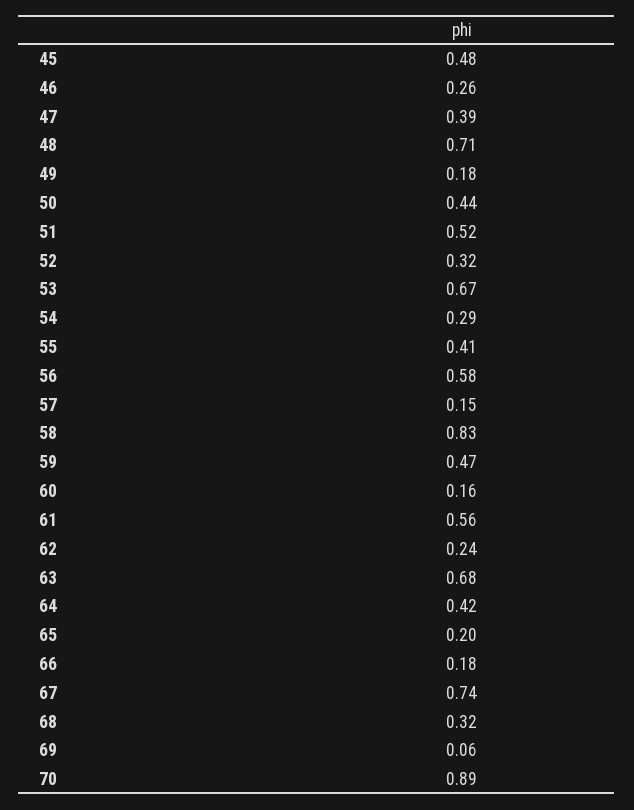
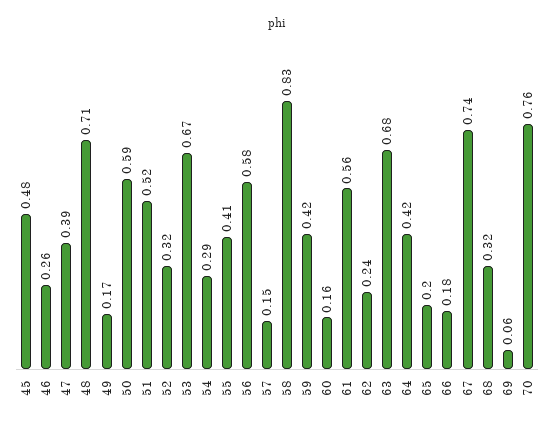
49: 0.18 -> 0.17
50: 0.44 -> 0.59
59: 0.47 -> 0.42
70: 0.89 -> 0.76

